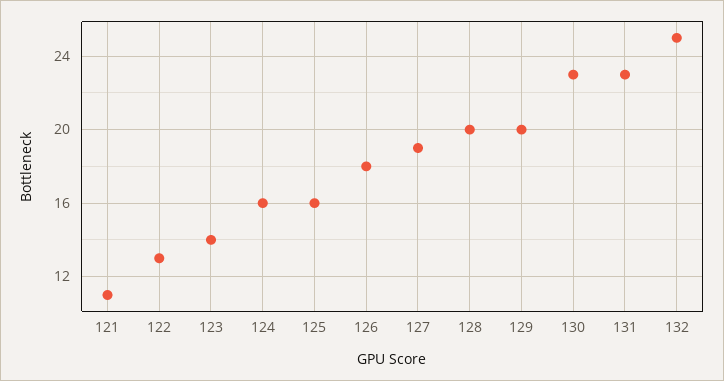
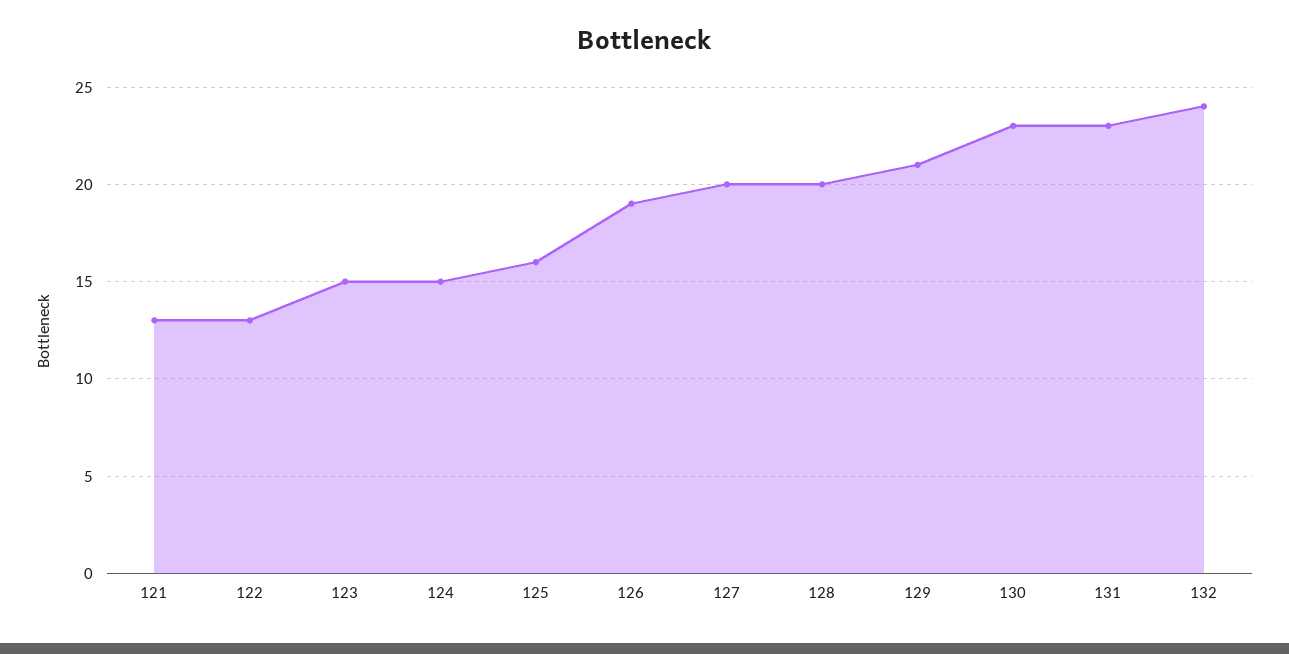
121: 11 -> 13
123: 14 -> 15
124: 16 -> 15
126: 18 -> 19
127: 19 -> 20
129: 20 -> 21
132: 25 -> 24

